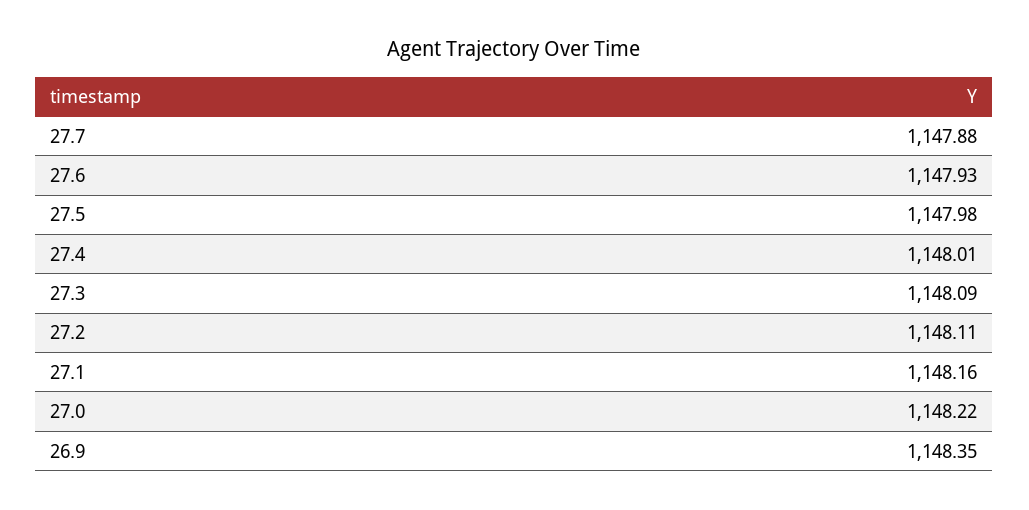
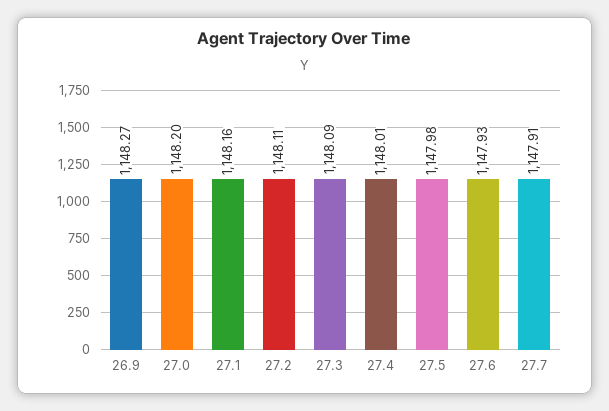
27.7: 1147.88 -> 1147.91
27.0: 1148.22 -> 1148.2
26.9: 1148.35 -> 1148.27

